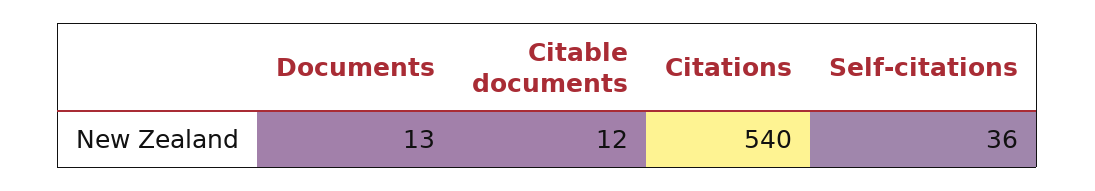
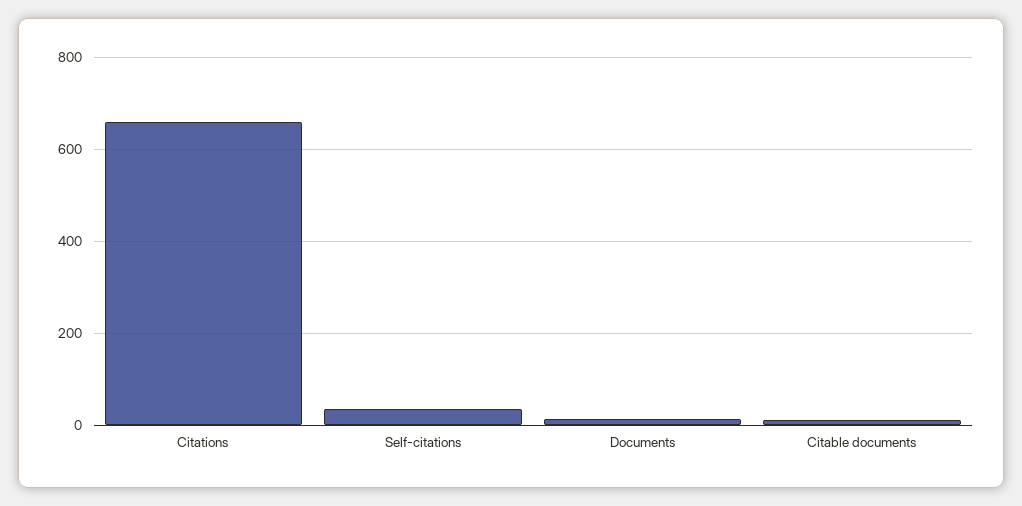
Citations: 540 -> 660

